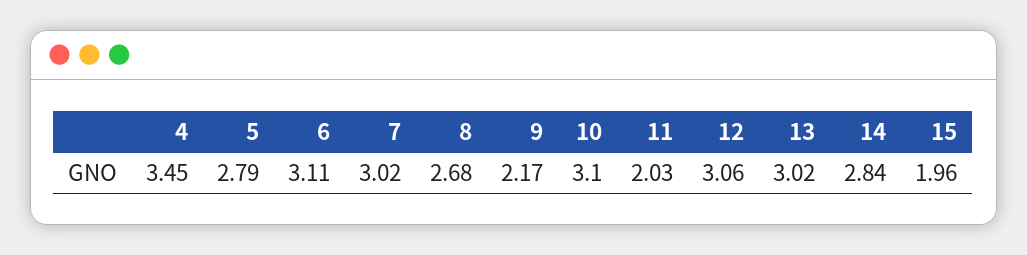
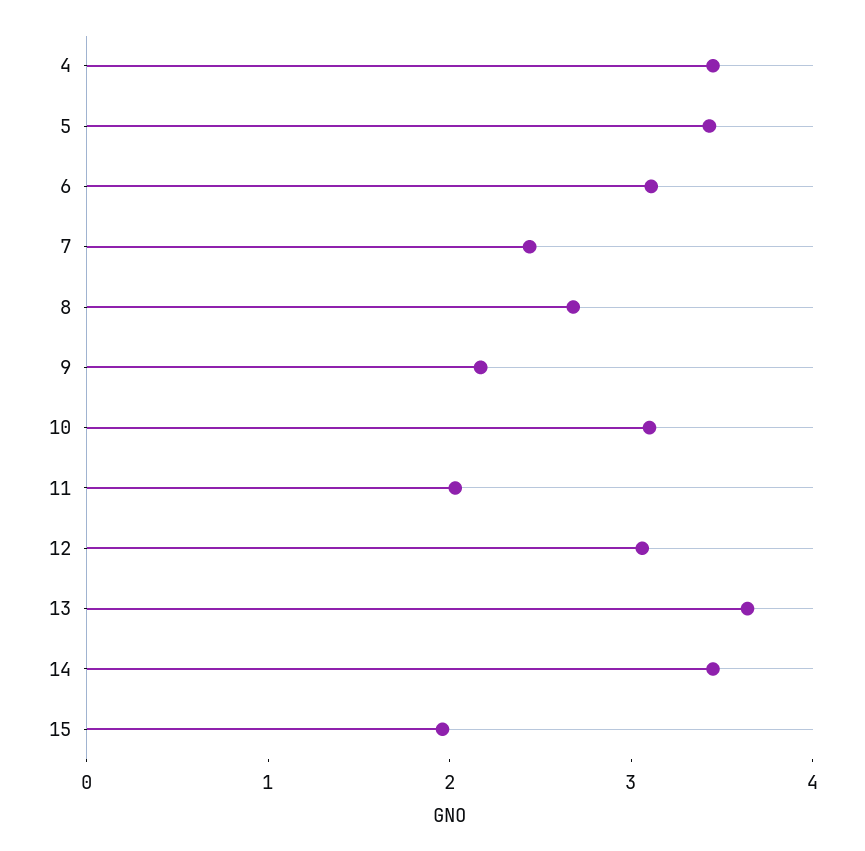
5: 2.79 -> 3.4
7: 3.02 -> 2.4
13: 3.02 -> 3.6
14: 2.84 -> 3.4

